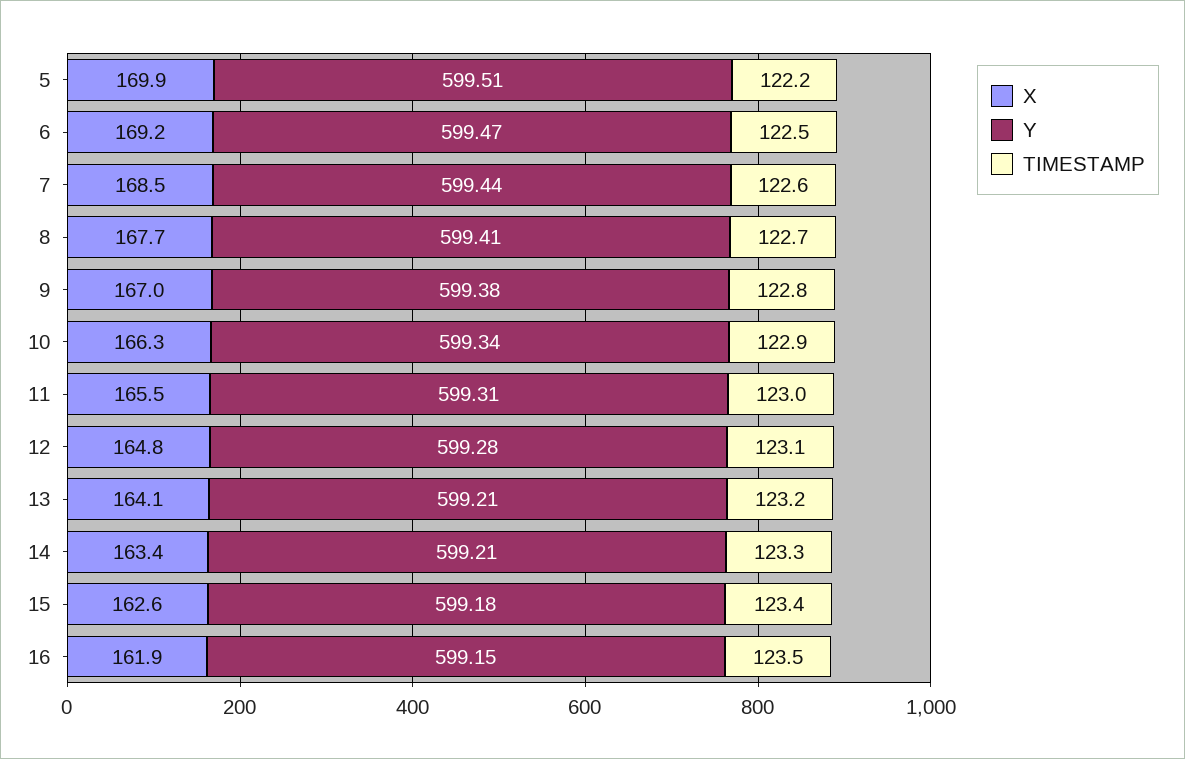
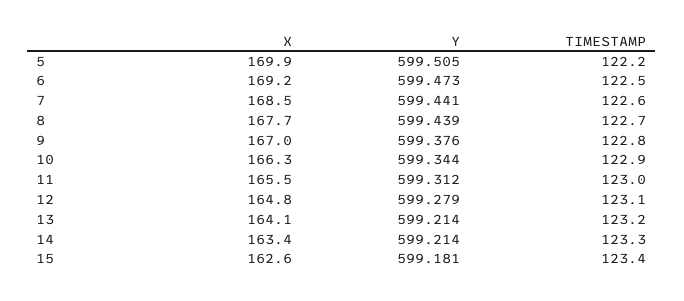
Y, 8: 599.41 -> 599.439
X, 16: 161.9 -> none
Y, 16: 599.15 -> none
TIMESTAMP, 16: 123.5 -> none

